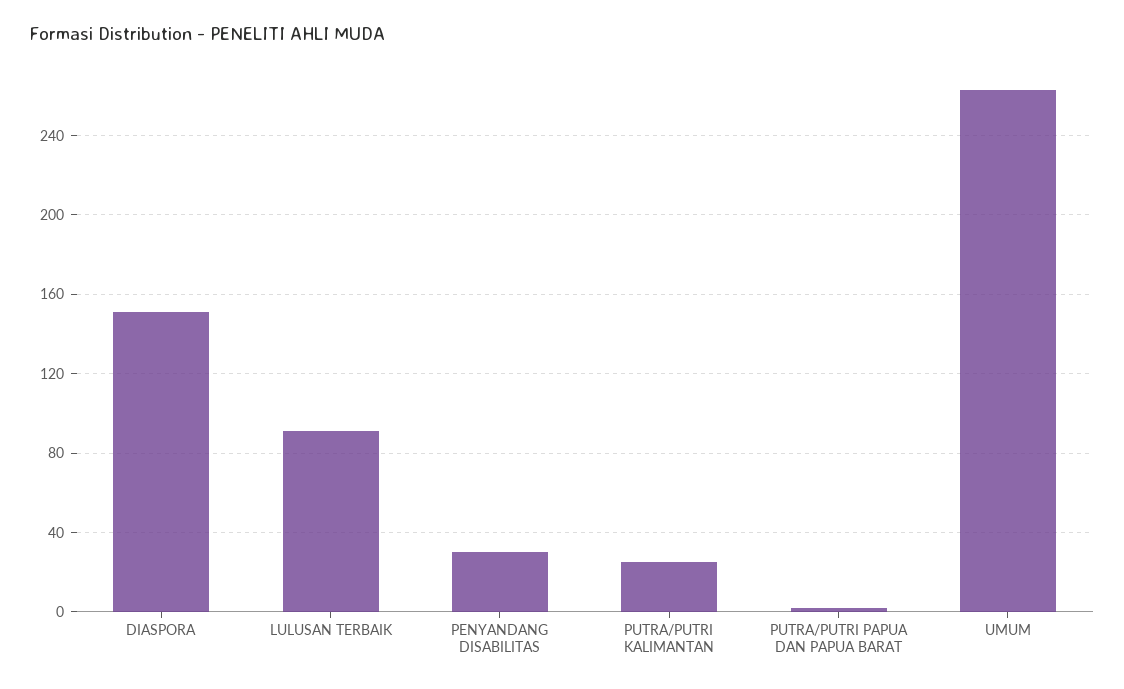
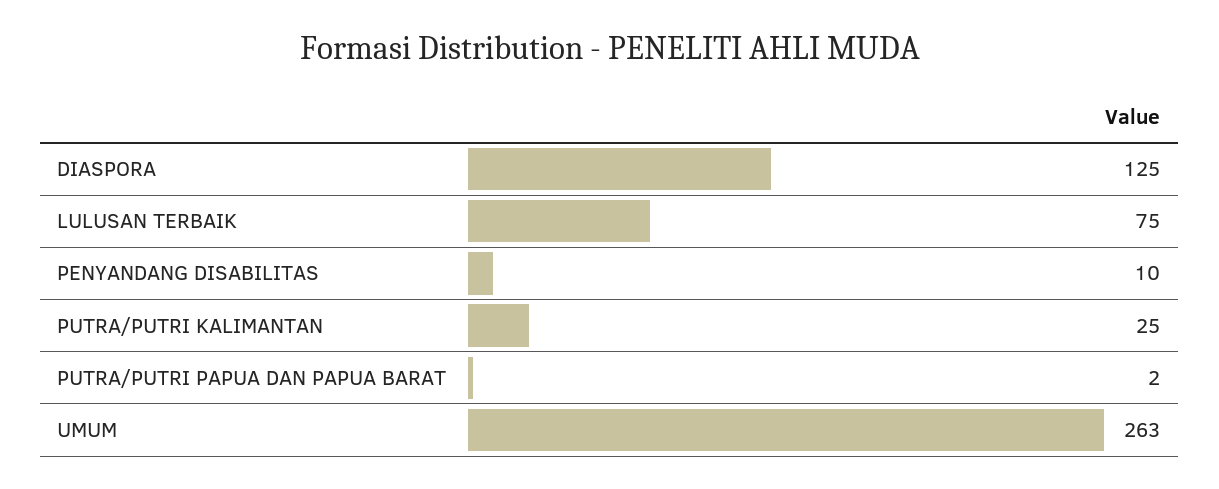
DIASPORA: 150 -> 125
LULUSAN TERBAIK: 90 -> 75
PENYANDANG DISABILITAS: 30 -> 10

